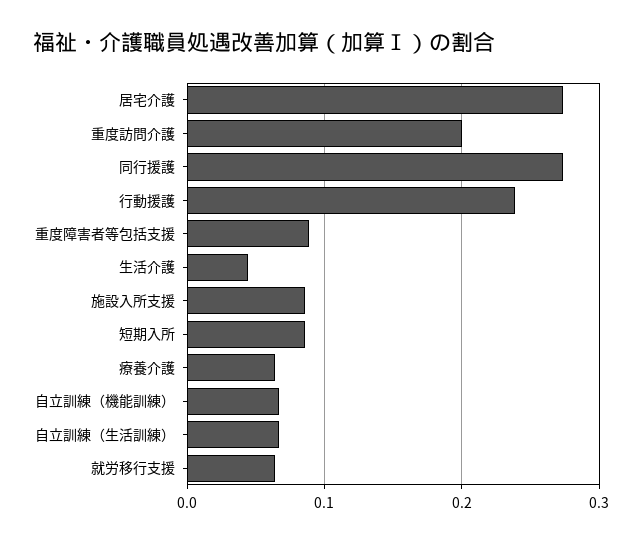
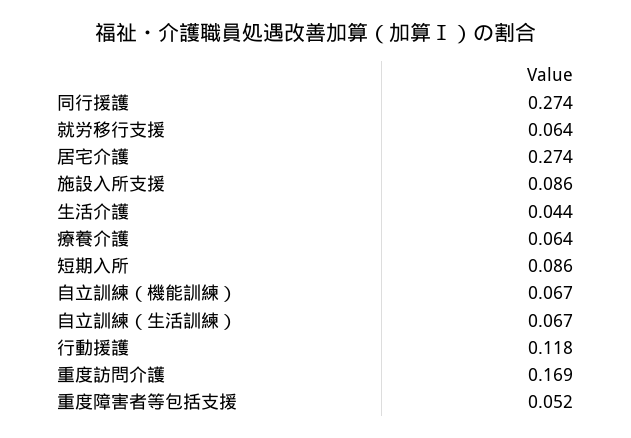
重度訪問介護: 0.2 -> 0.169
行動援護: 0.24 -> 0.118
重度障害者等包括支援: 0.09 -> 0.052

